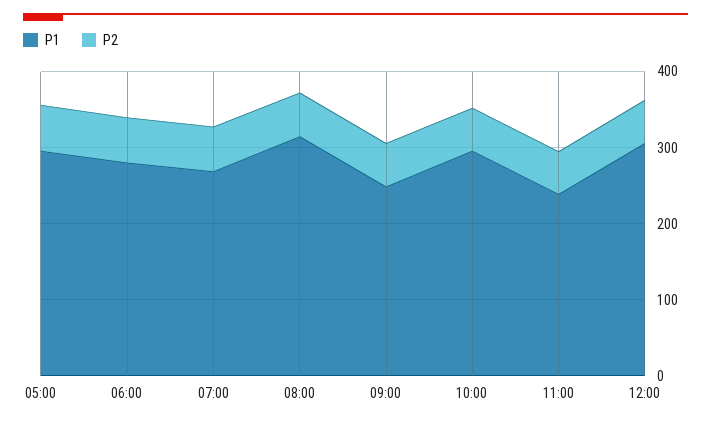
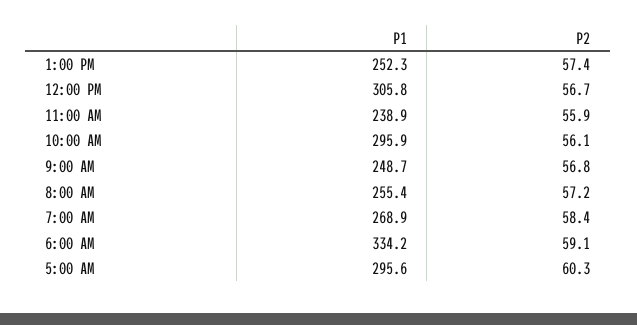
P1, 06:00: 280 -> 334.2
P1, 08:00: 320 -> 255.4
P1, 1:00 PM: none -> 252.3
P2, 1:00 PM: none -> 57.4

